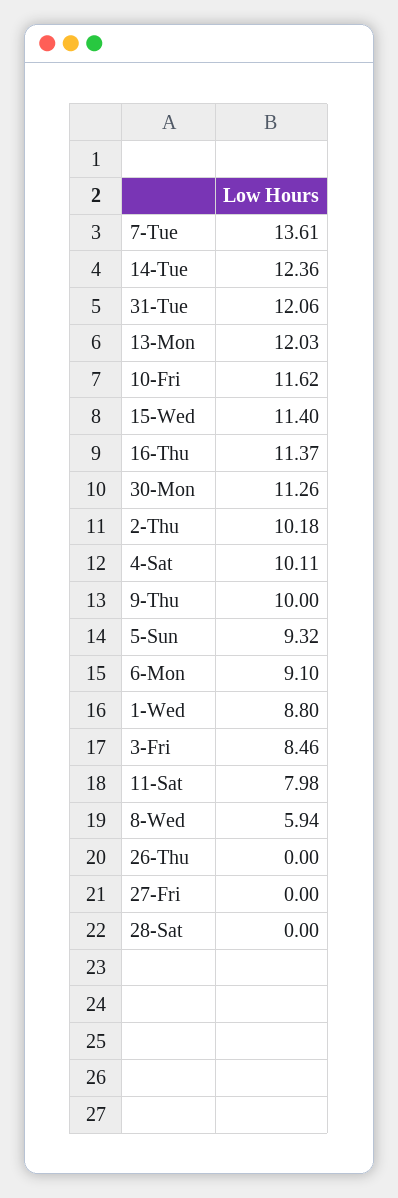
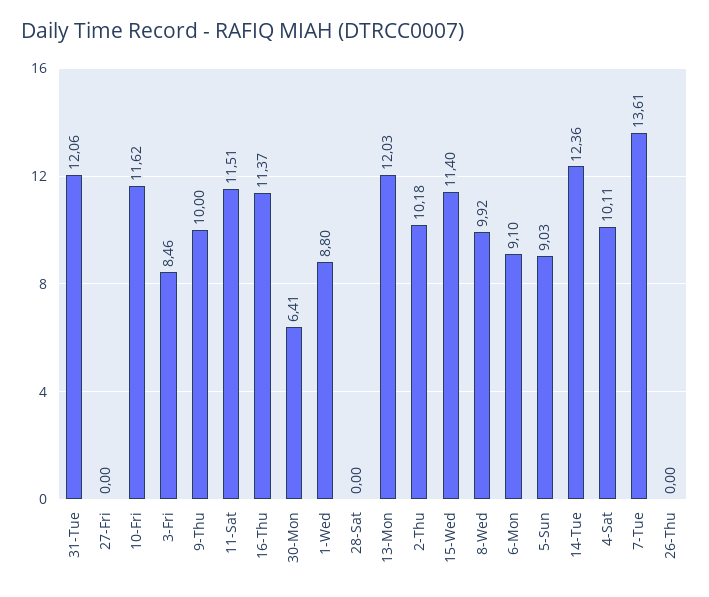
30-Mon: 11.26 -> 6.41
5-Sun: 9.32 -> 9.03
11-Sat: 7.98 -> 11.51
8-Wed: 5.94 -> 9.92

